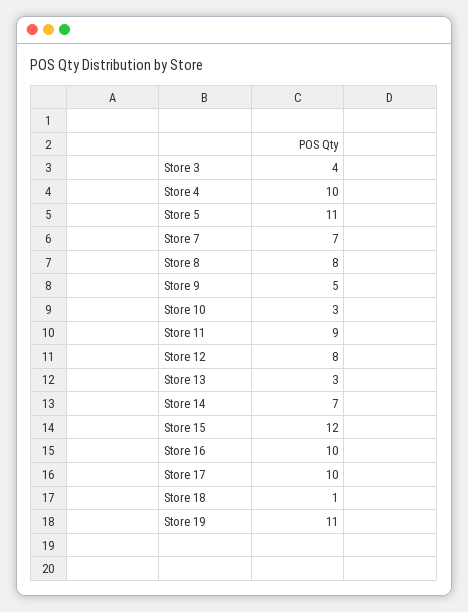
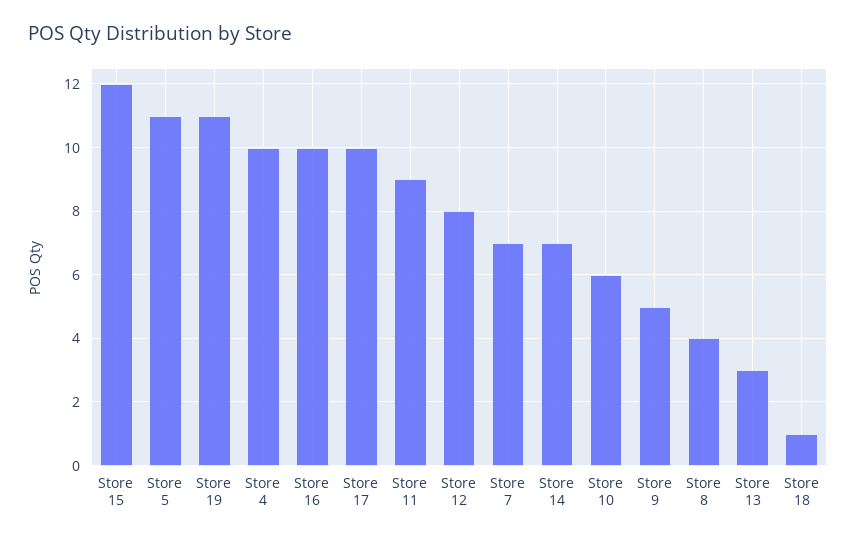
Store 3: 4 -> none
Store 8: 8 -> 4
Store 10: 3 -> 6

